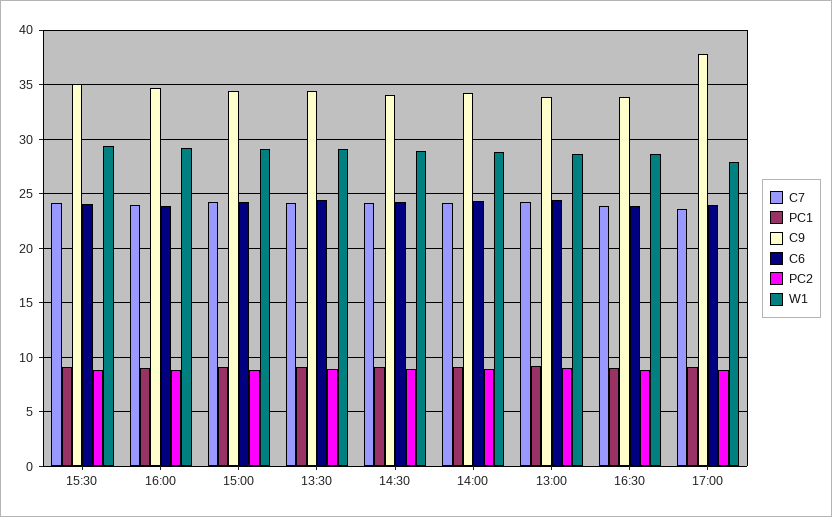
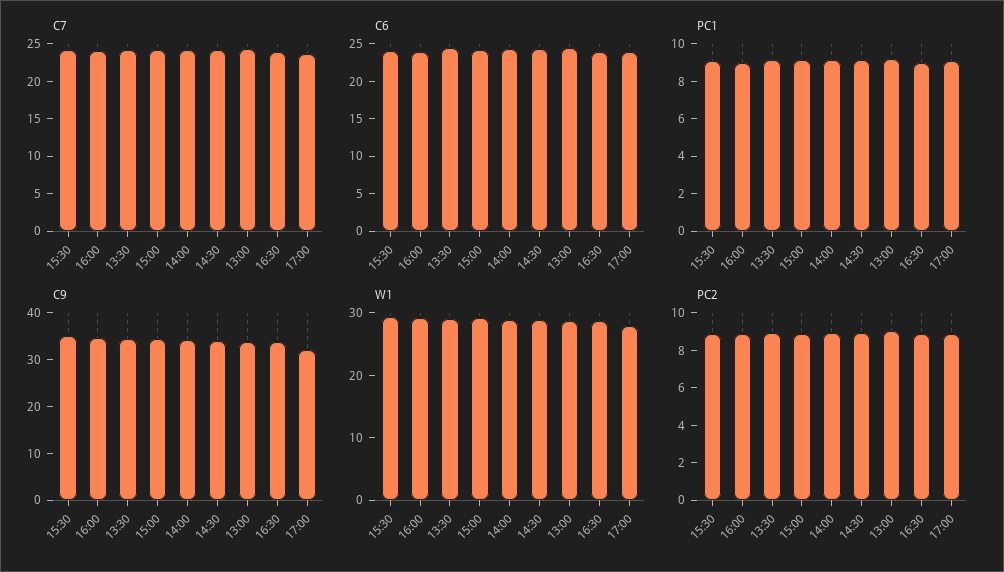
C9, 17:00: 38 -> 32

